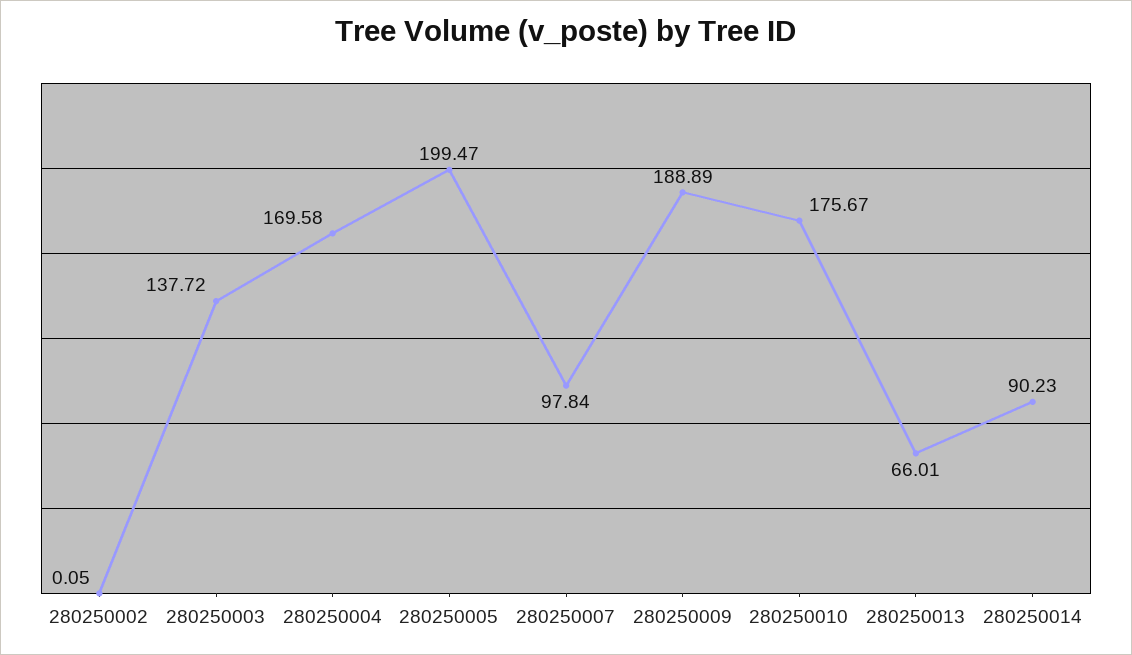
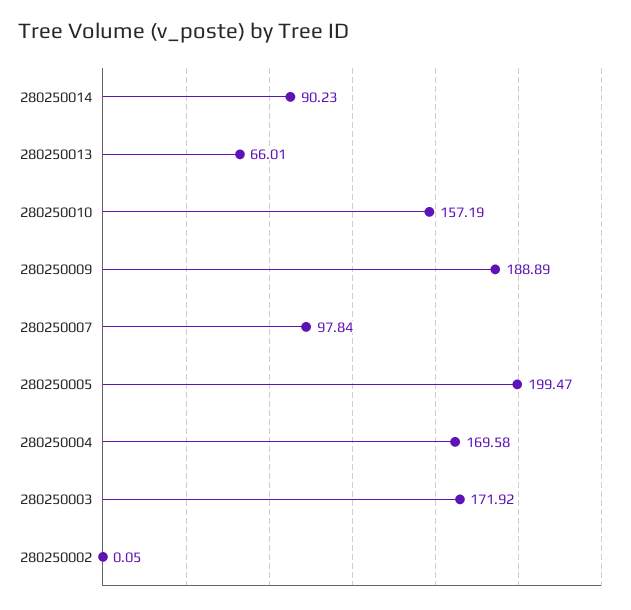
280250003: 137.72 -> 171.92
280250010: 175.67 -> 157.19

